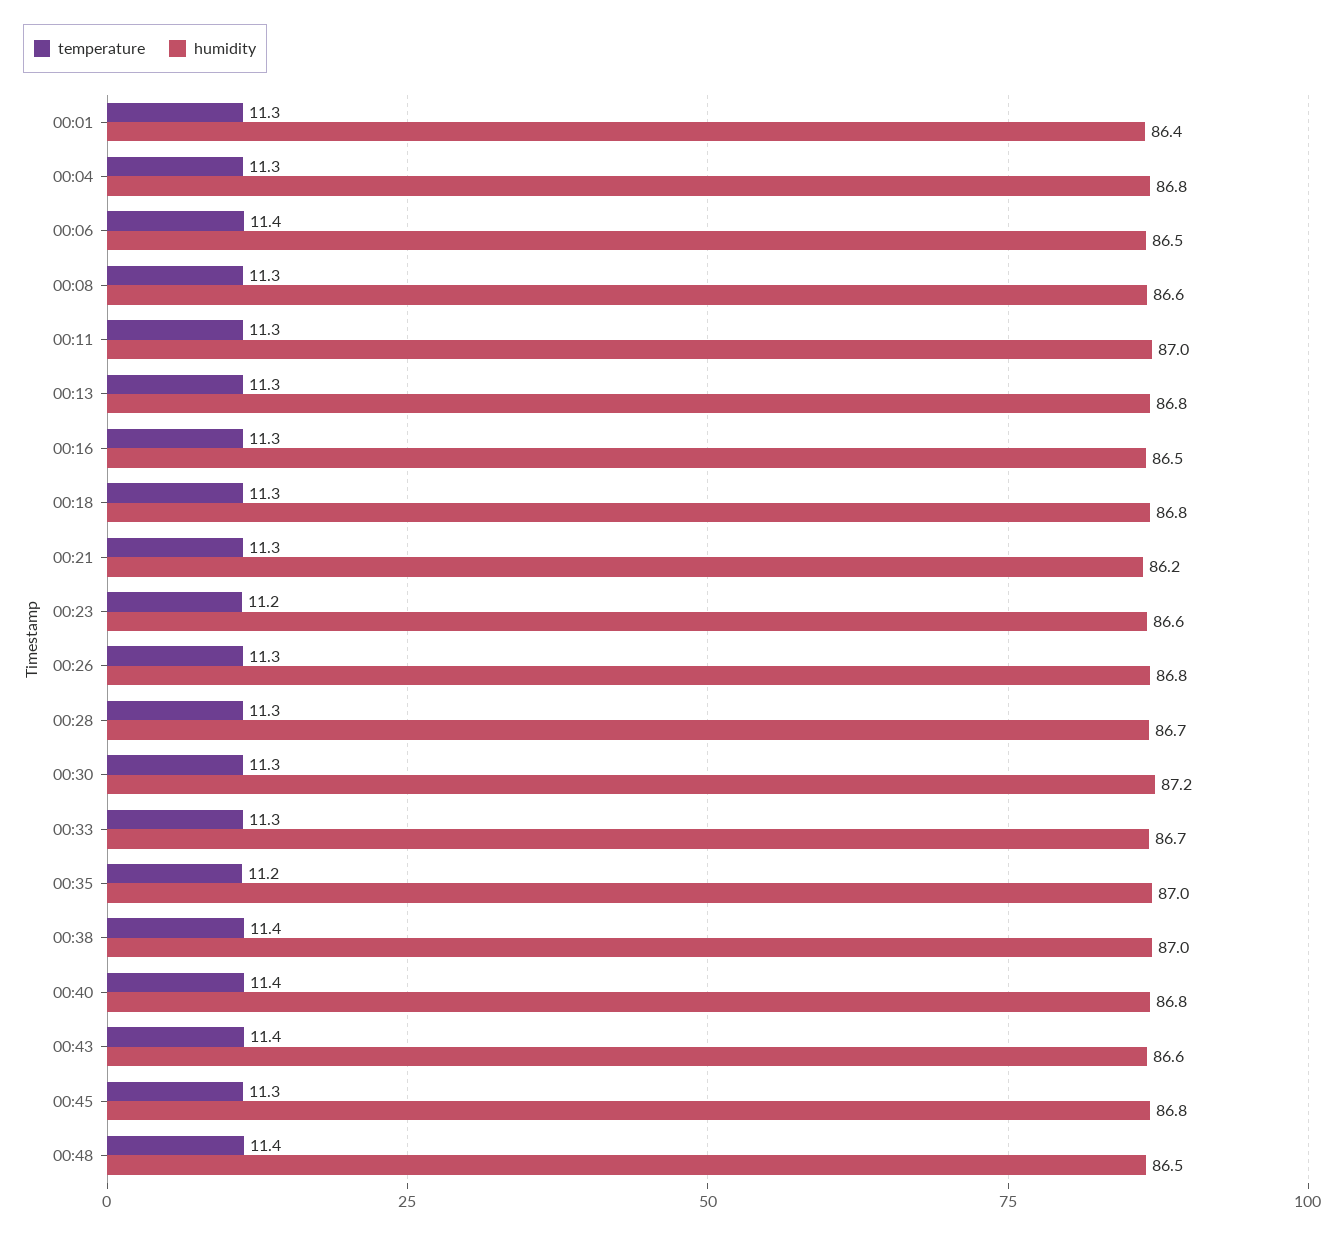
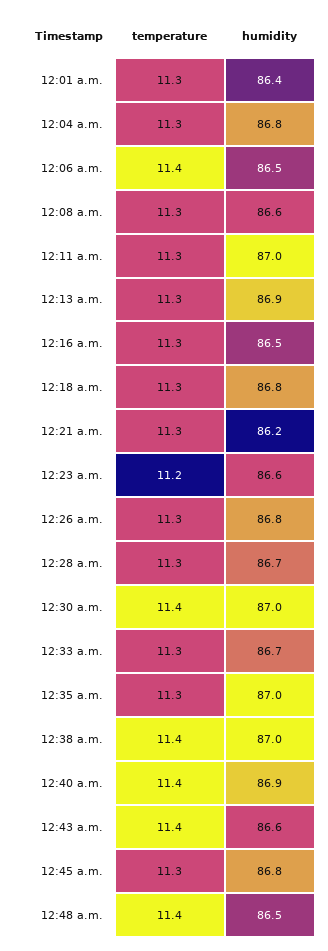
humidity, 00:13: 86.8 -> 86.9
temperature, 00:30: 11.3 -> 11.4
humidity, 00:30: 87.2 -> 87
temperature, 00:35: 11.2 -> 11.3
humidity, 00:40: 86.8 -> 86.9

